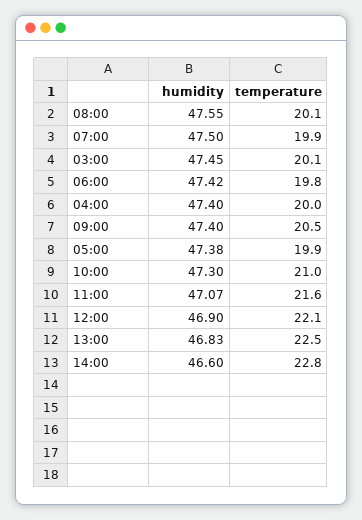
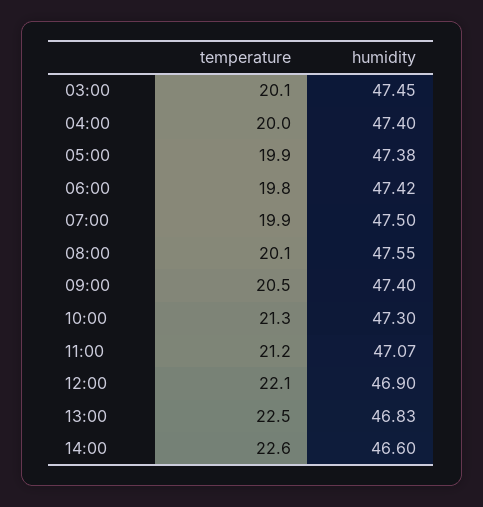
temperature, 10:00: 21 -> 21.3
temperature, 11:00: 21.6 -> 21.2
temperature, 14:00: 22.8 -> 22.6

